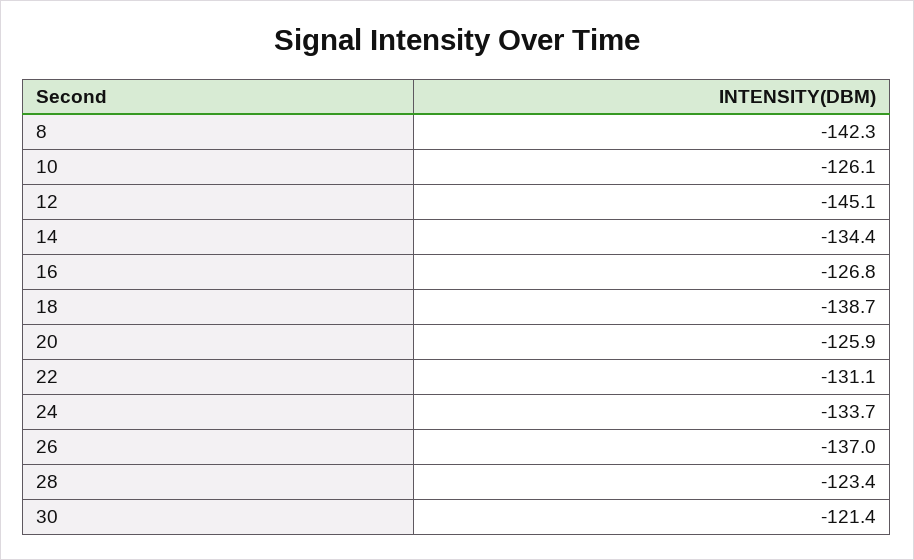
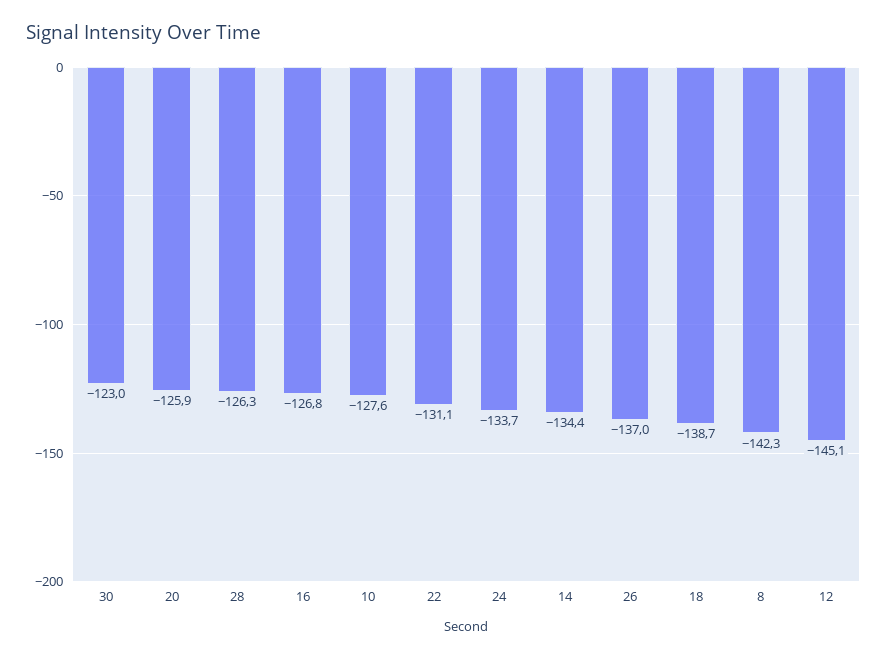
10: -126.1 -> -127.6
28: -123.4 -> -126.3
30: -121.4 -> -123

